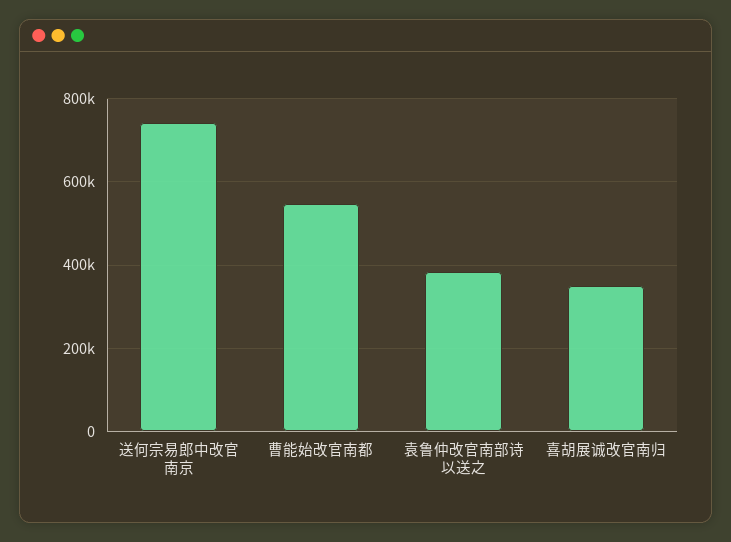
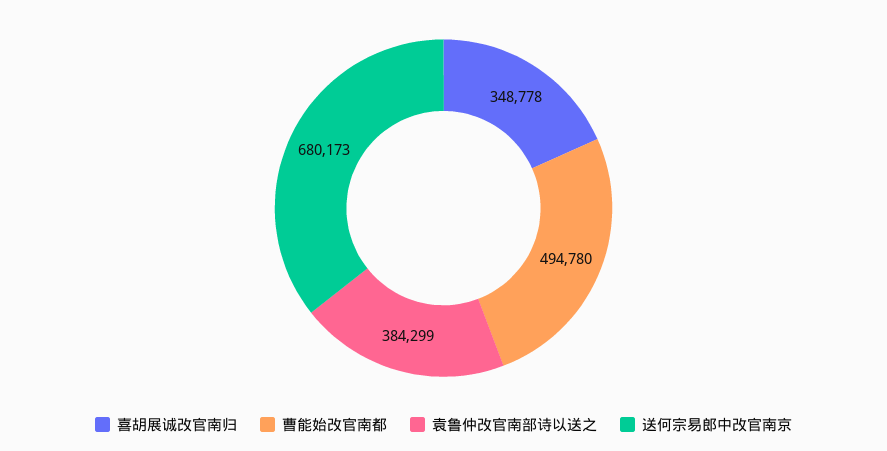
送何宗易郎中改官南京: 740000 -> 680173
曹能始改官南都: 540000 -> 494780

